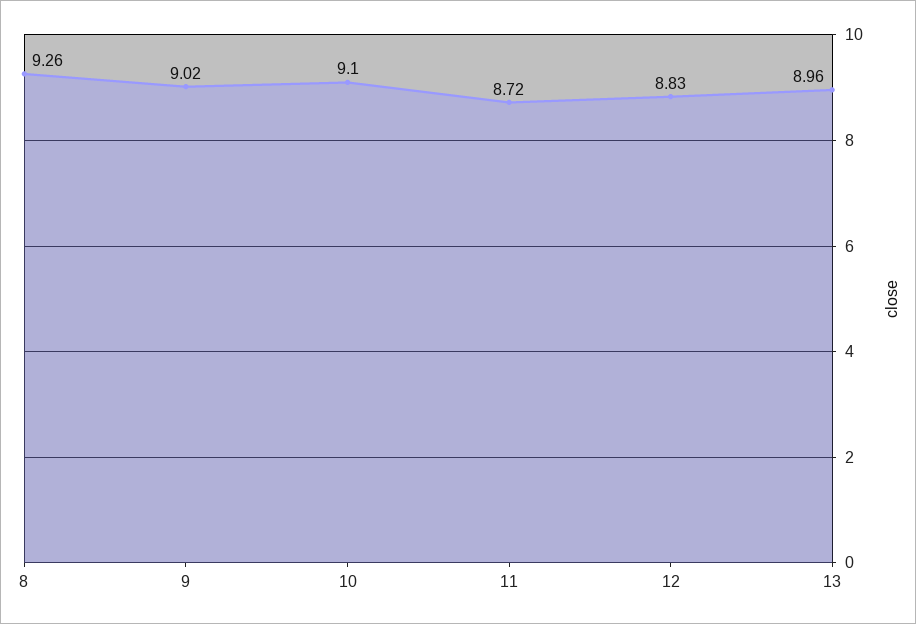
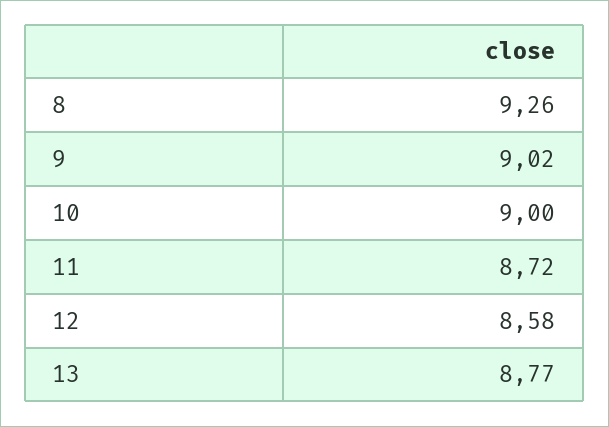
10: 9.1 -> 9
12: 8.83 -> 8.58
13: 8.96 -> 8.77

